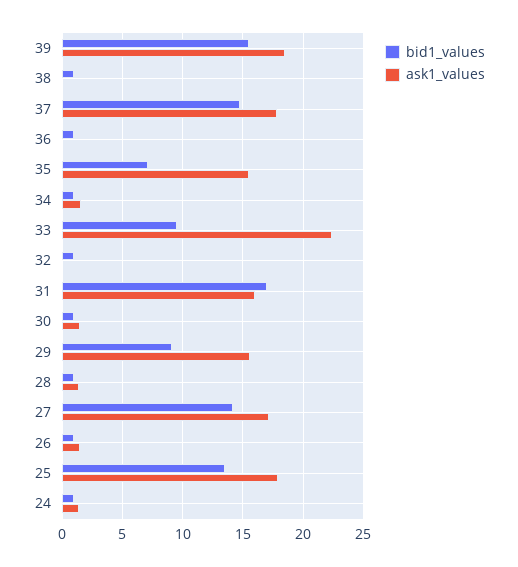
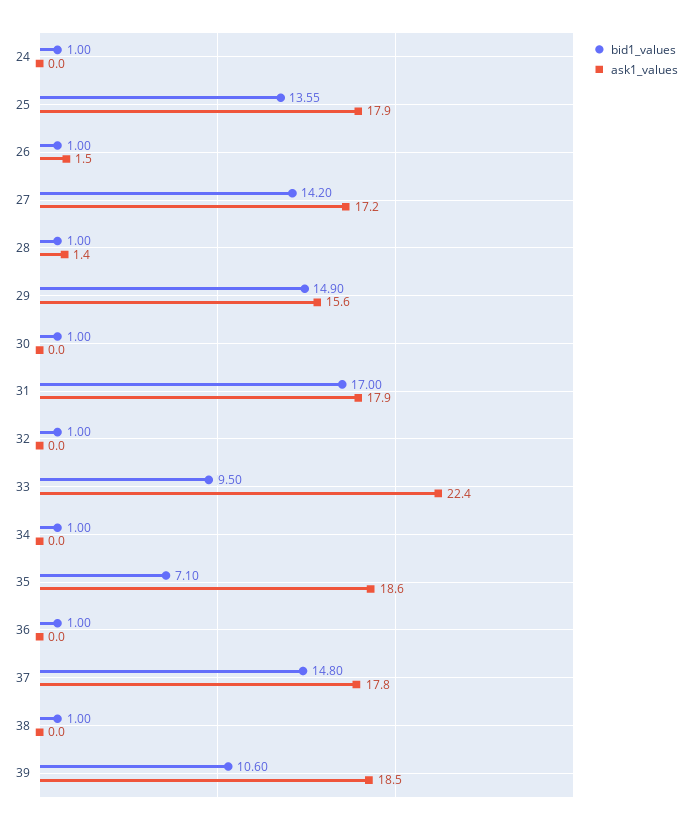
bid1_values, 39: 15.5 -> 10.6
ask1_values, 35: 15.5 -> 18.6
ask1_values, 34: 1.5 -> 0
ask1_values, 31: 16 -> 17.9
ask1_values, 30: 1.5 -> 0
bid1_values, 29: 9 -> 14.9
ask1_values, 24: 1.5 -> 0

